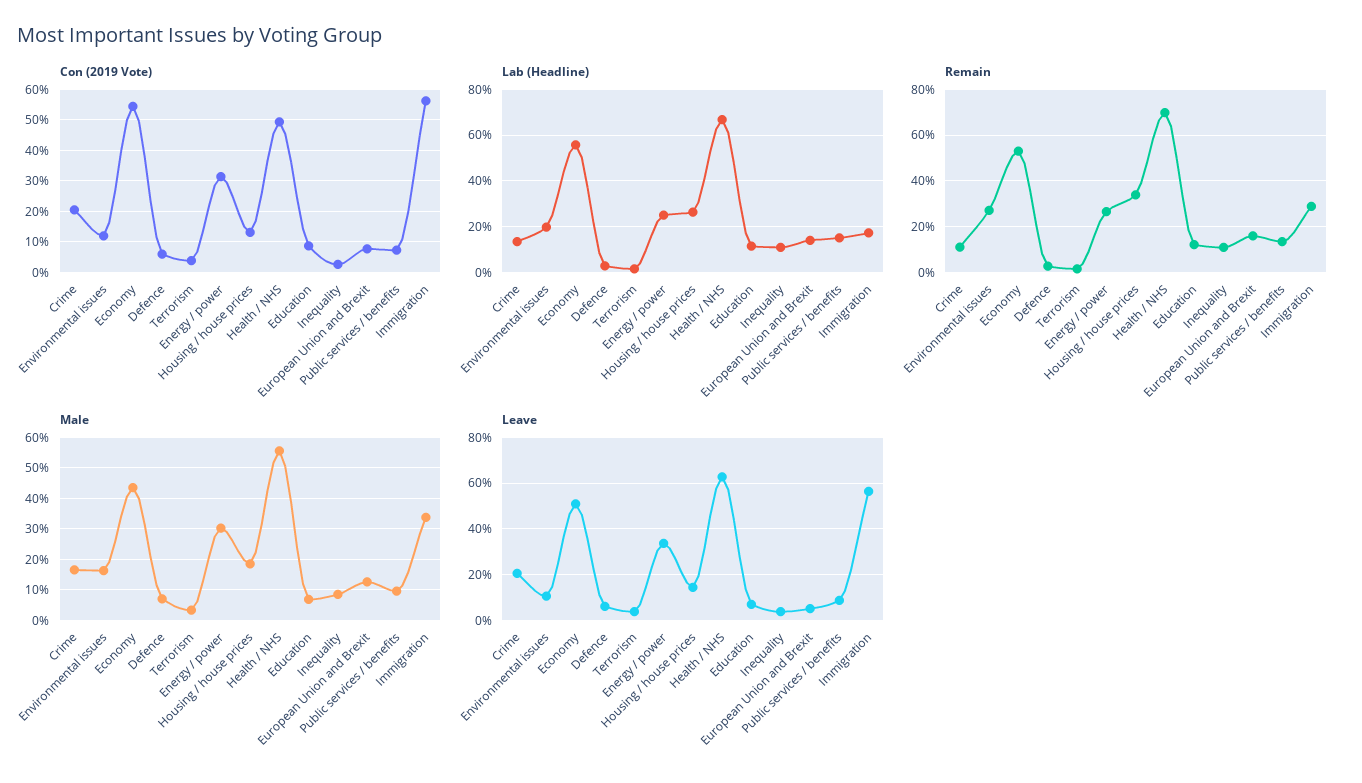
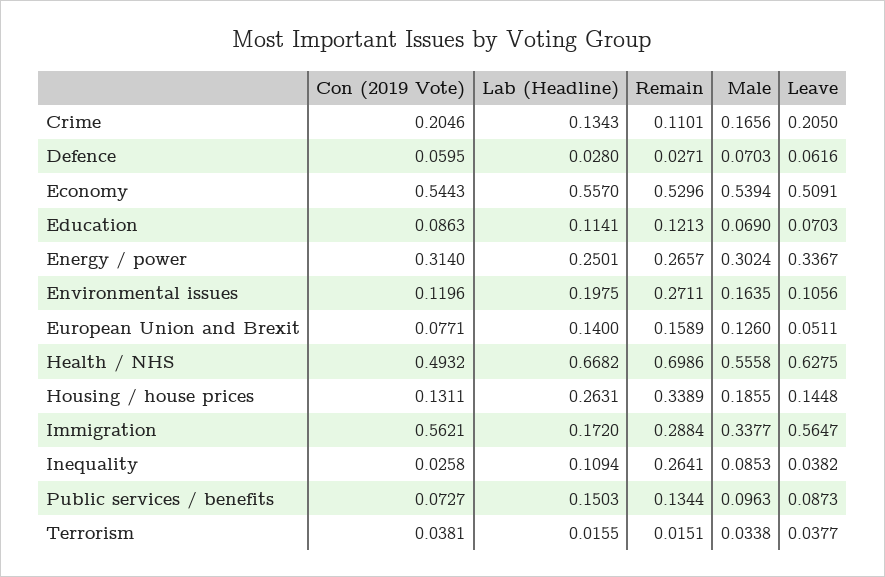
Remain, Inequality: 0.1 -> 0.2641
Male, Economy: 0.44 -> 0.5394

